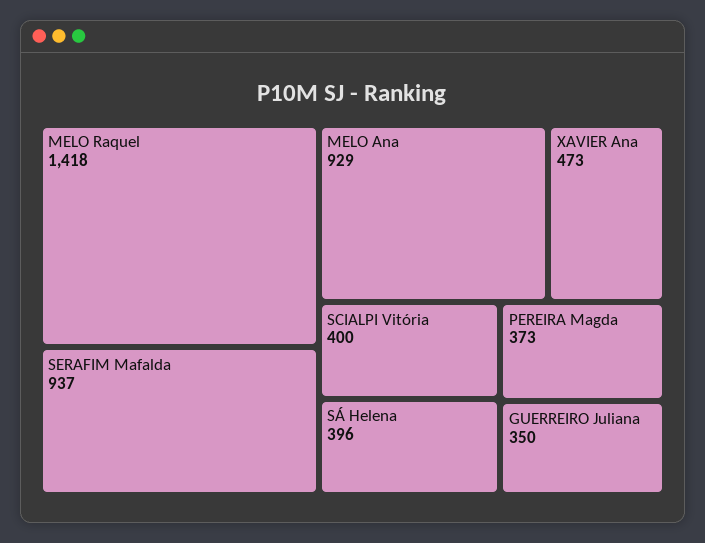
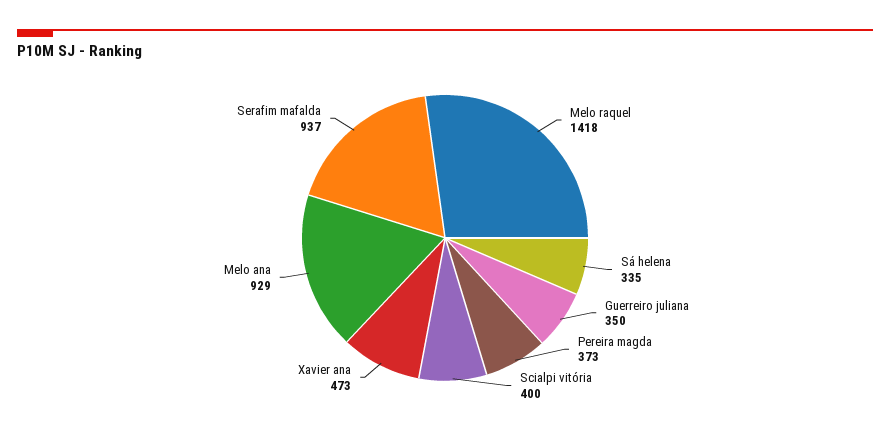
SÁ Helena: 396 -> 335

